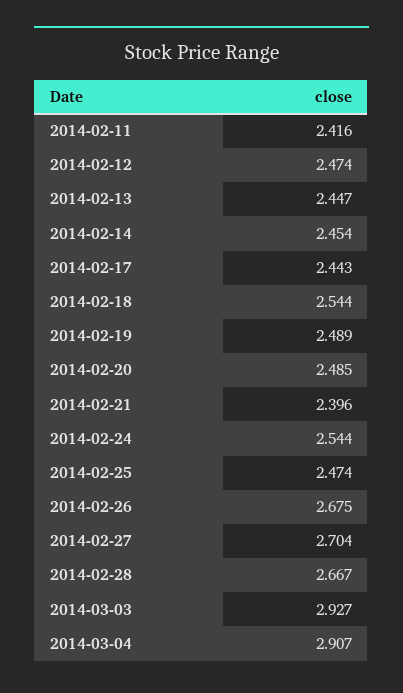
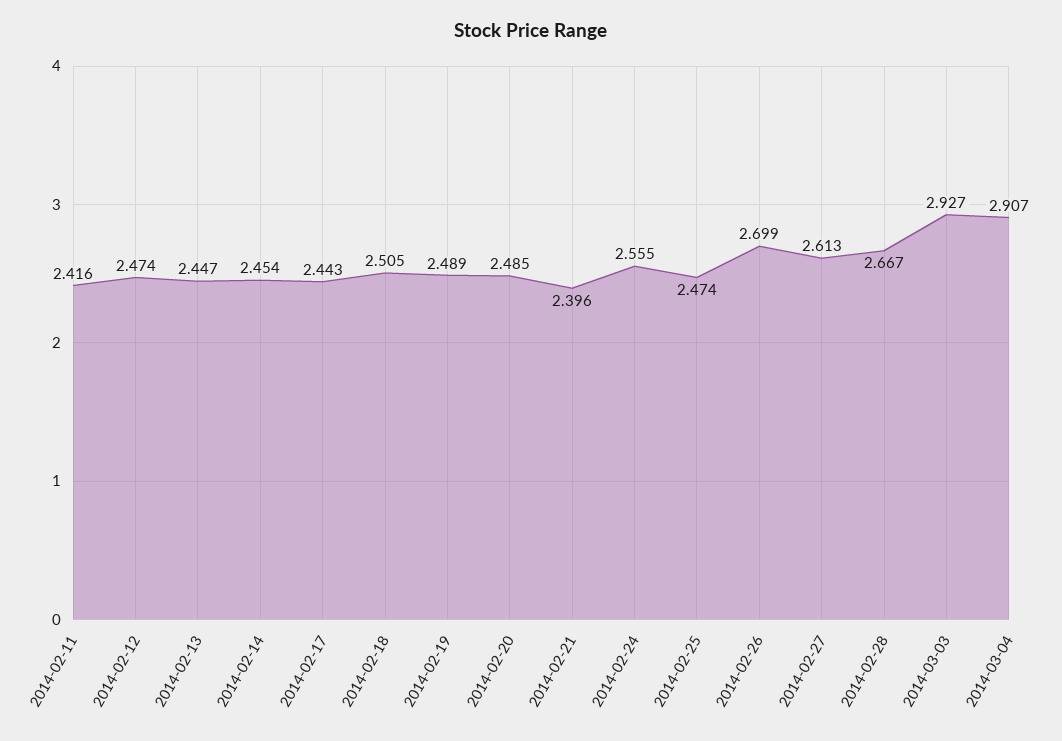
2014-02-18: 2.544 -> 2.505
2014-02-24: 2.544 -> 2.555
2014-02-26: 2.675 -> 2.699
2014-02-27: 2.704 -> 2.613

